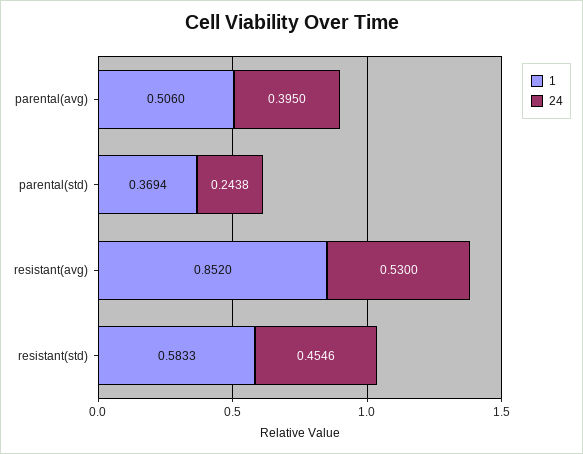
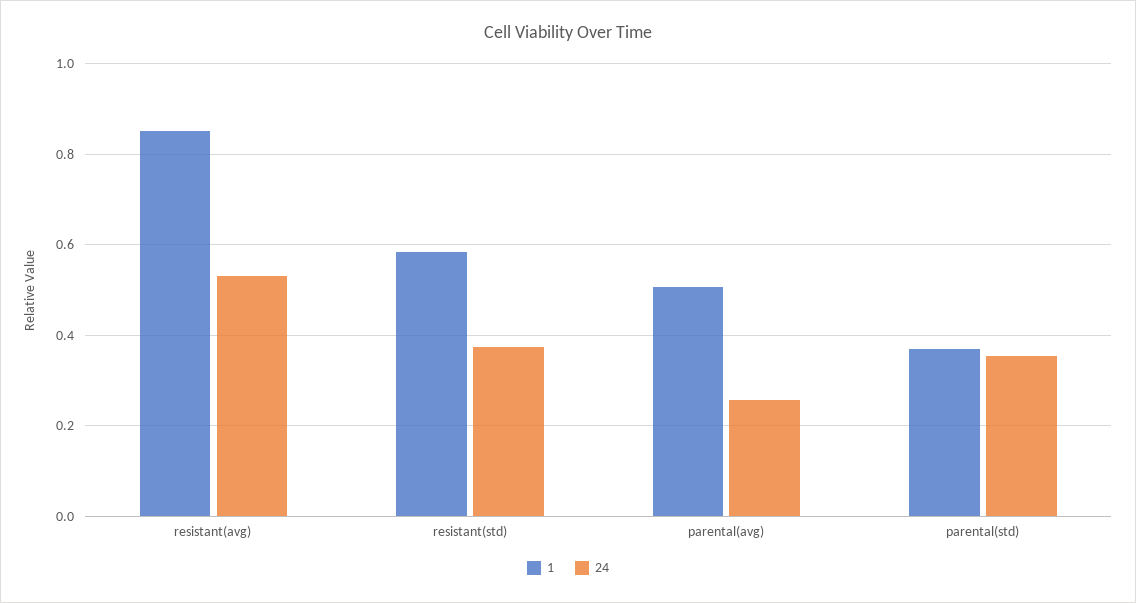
24, parental(avg): 0.395 -> 0.26
24, parental(std): 0.2438 -> 0.36
24, resistant(std): 0.4546 -> 0.38

